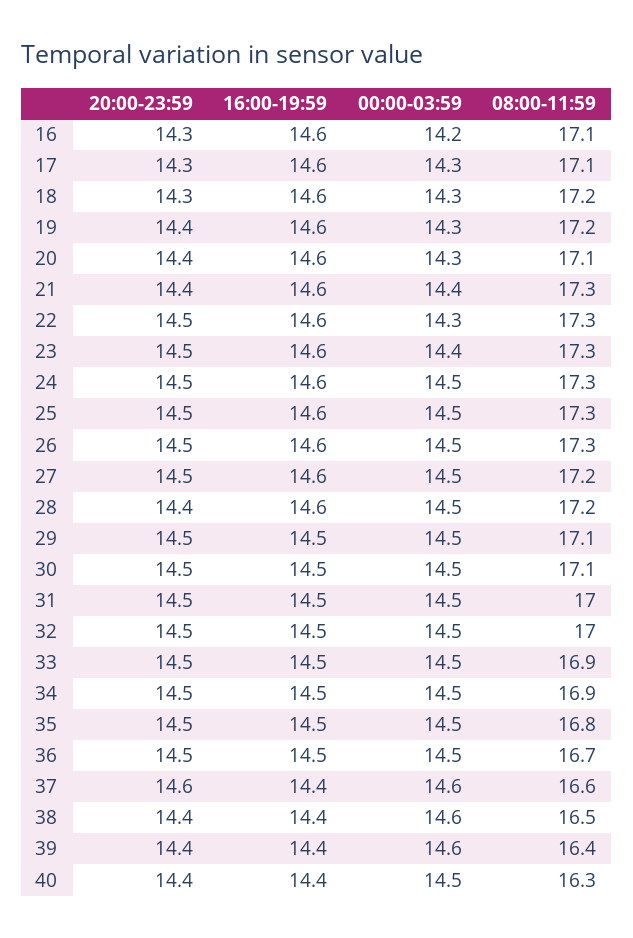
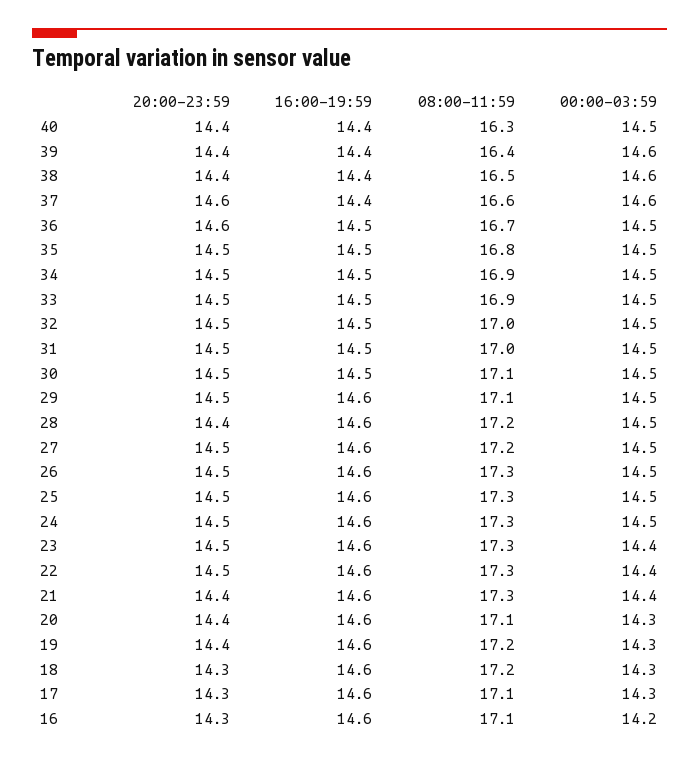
00:00-03:59, 22: 14.3 -> 14.4
16:00-19:59, 29: 14.5 -> 14.6
20:00-23:59, 36: 14.5 -> 14.6

